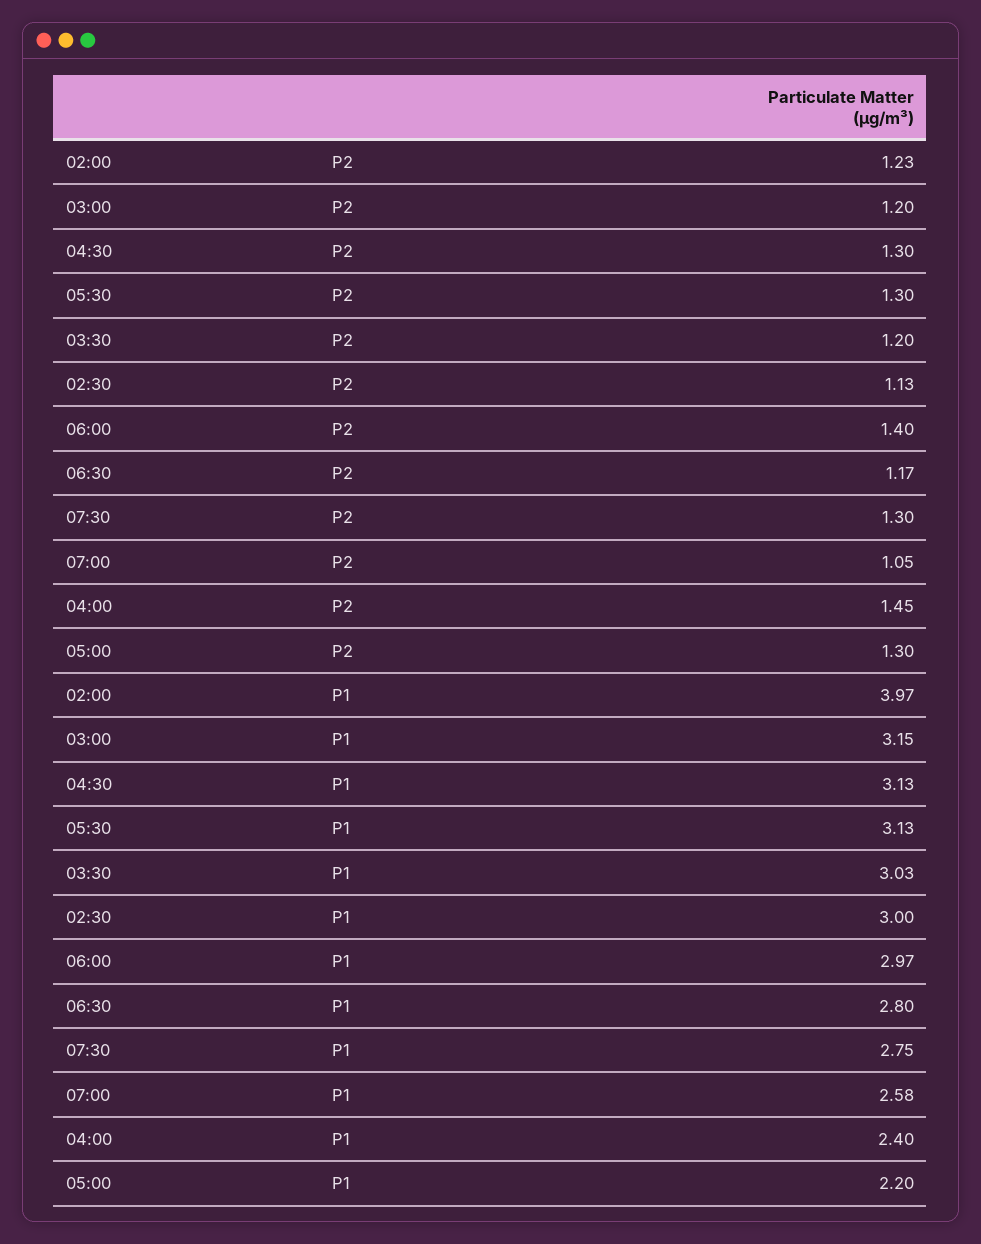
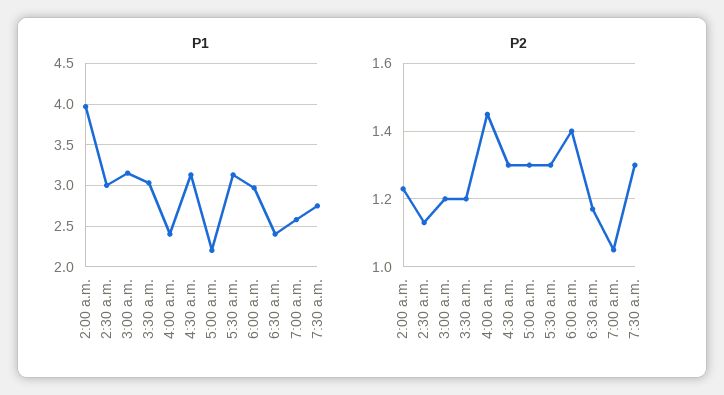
P1, 06:30: 2.8 -> 2.4

